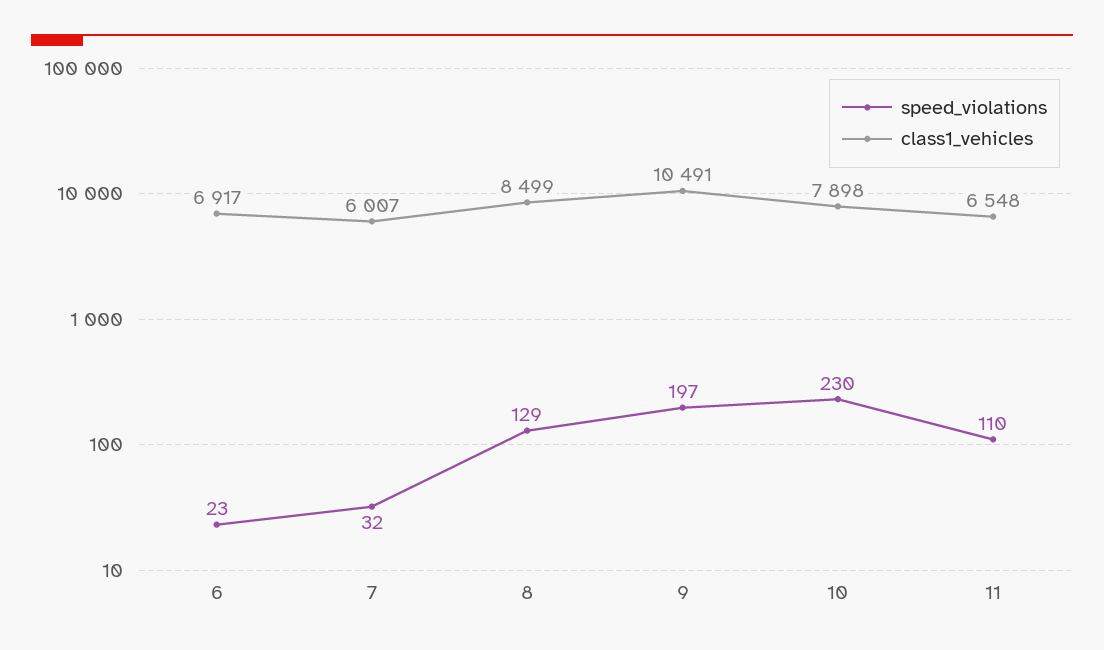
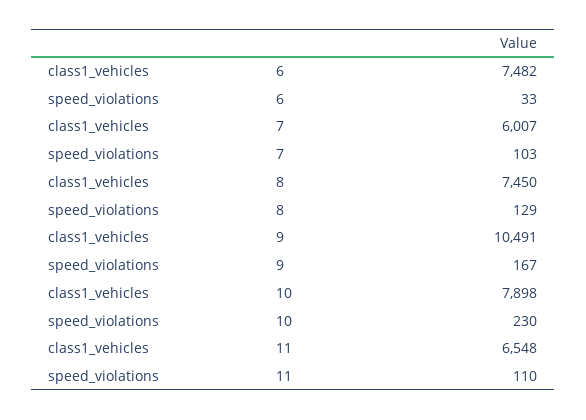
speed_violations, 6: 23 -> 33
class1_vehicles, 6: 6917 -> 7482
speed_violations, 7: 32 -> 103
class1_vehicles, 8: 8499 -> 7450
speed_violations, 9: 197 -> 167

